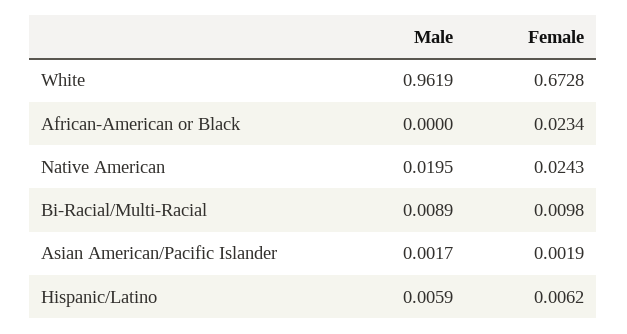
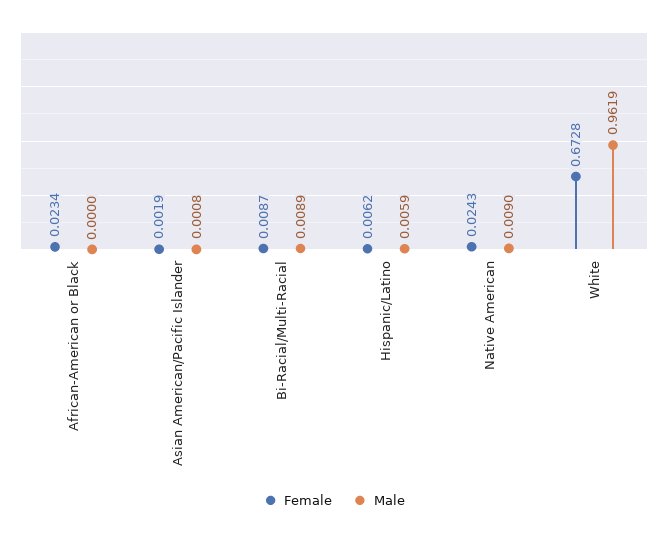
Male, Native American: 0.0195 -> 0.009
Female, Bi-Racial/Multi-Racial: 0.0098 -> 0.0087
Male, Asian American/Pacific Islander: 0.0017 -> 0.0008

